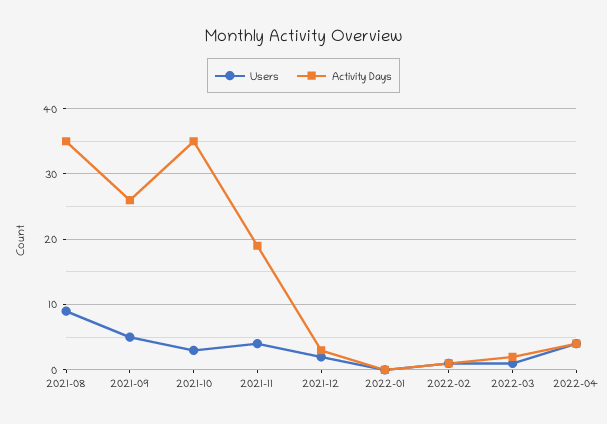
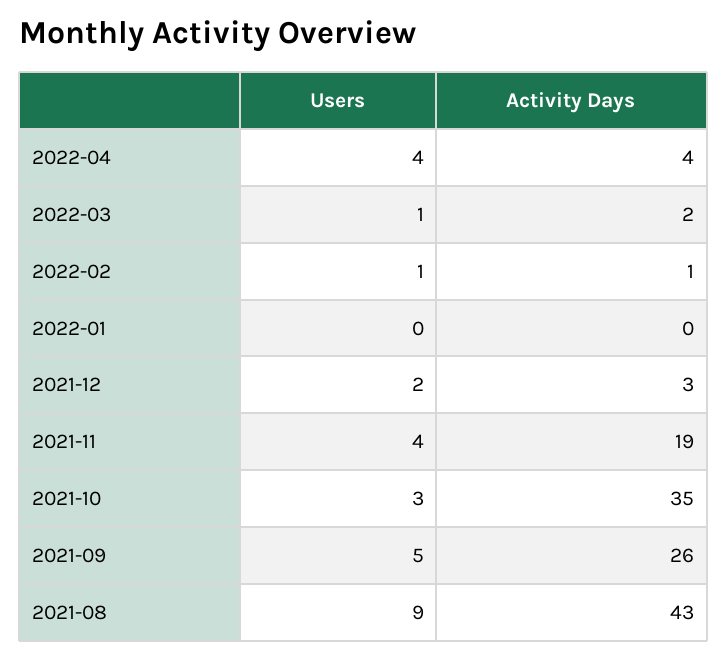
Activity Days, 2021-08: 35 -> 43

